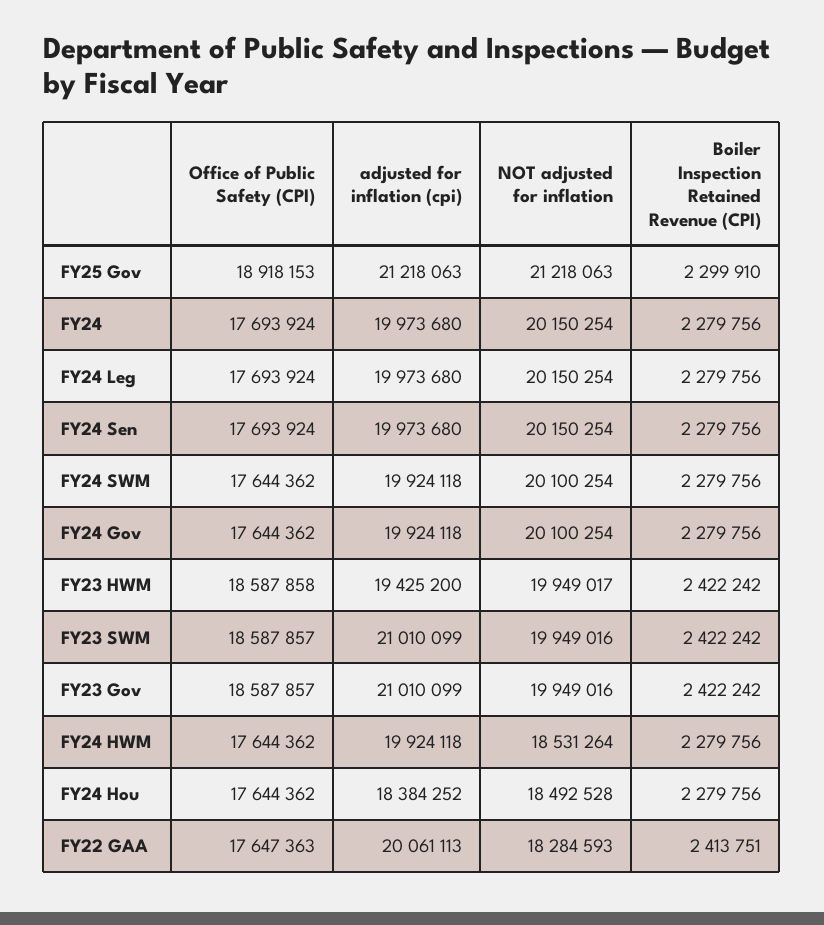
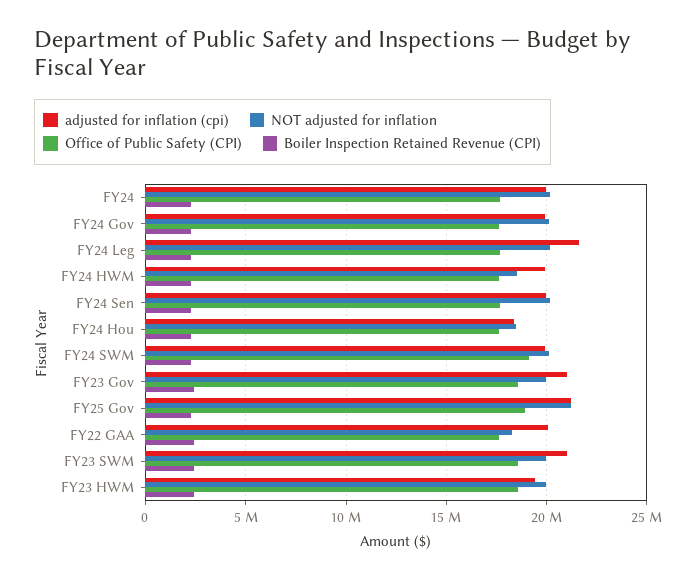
adjusted for inflation (cpi), FY24 Leg: 19973680 -> 21500000
Office of Public Safety (CPI), FY24 SWM: 17644362 -> 19000000

